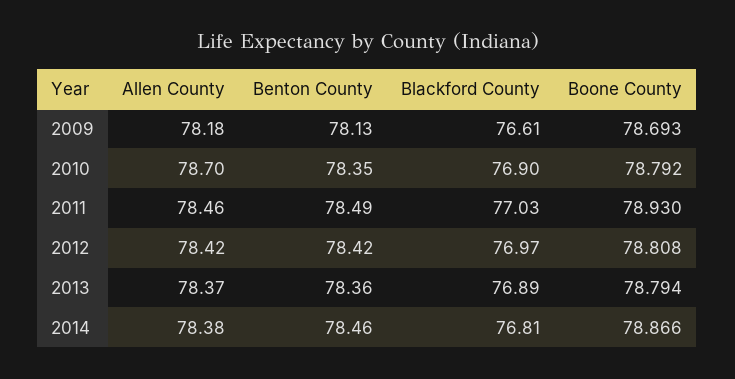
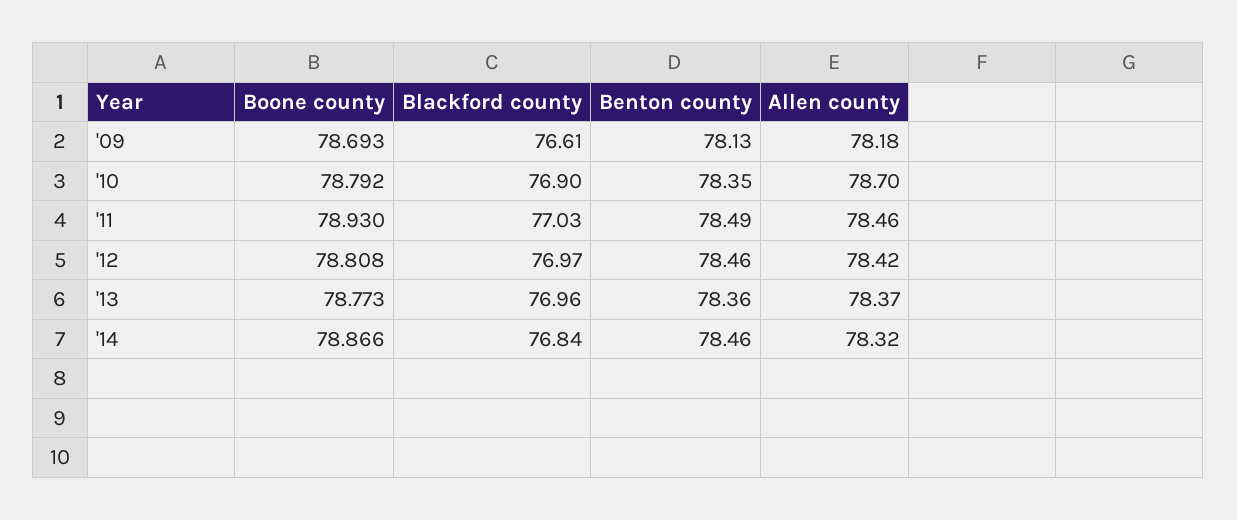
Benton County, 2012: 78.42 -> 78.46
Blackford County, 2013: 76.89 -> 76.96
Boone County, 2013: 78.794 -> 78.773
Allen County, 2014: 78.38 -> 78.32
Blackford County, 2014: 76.81 -> 76.84

